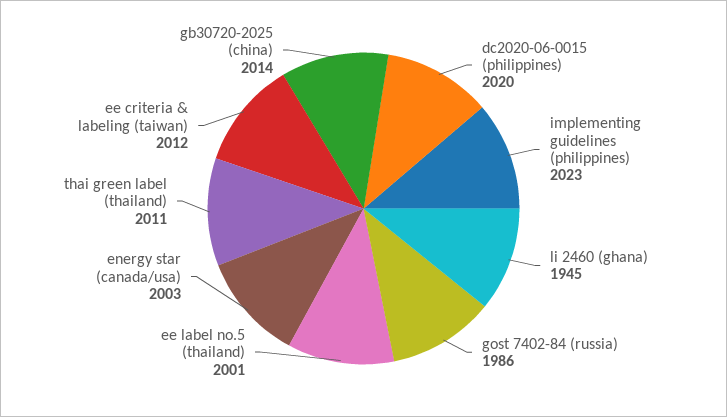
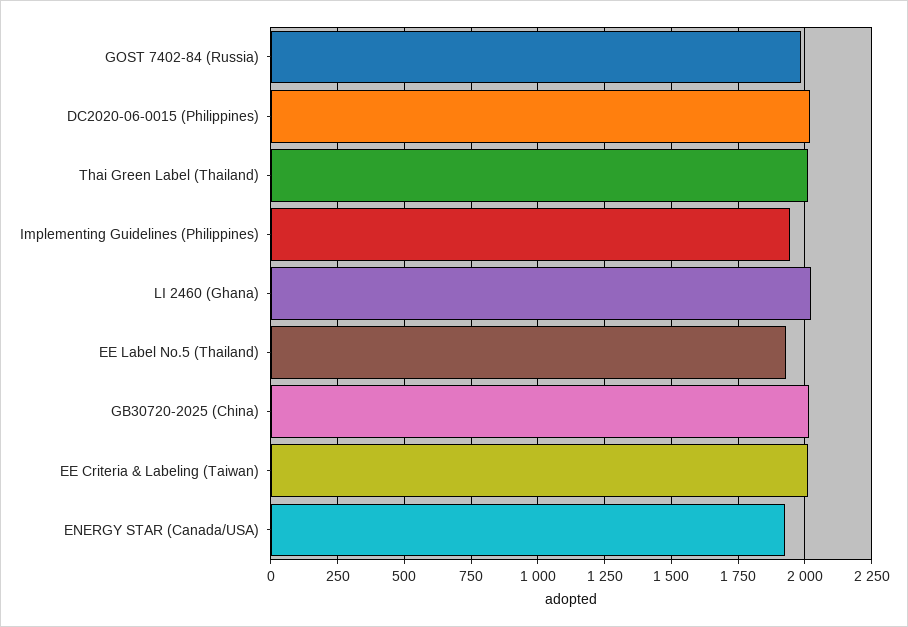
implementing guidelines (philippines): 2023 -> 1950
li 2460 (ghana): 1945 -> 2025
ee label no.5 (thailand): 2001 -> 1925
energy star (canada/usa): 2003 -> 1925

